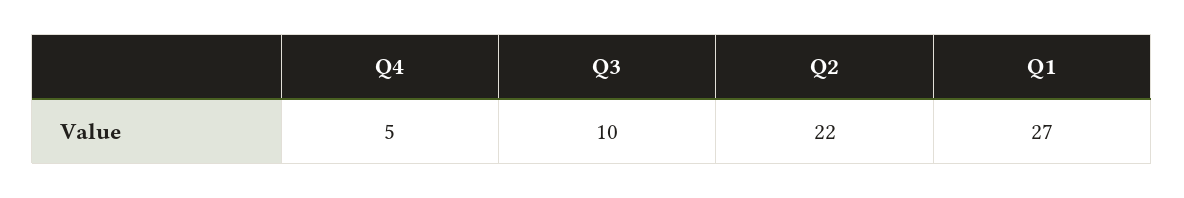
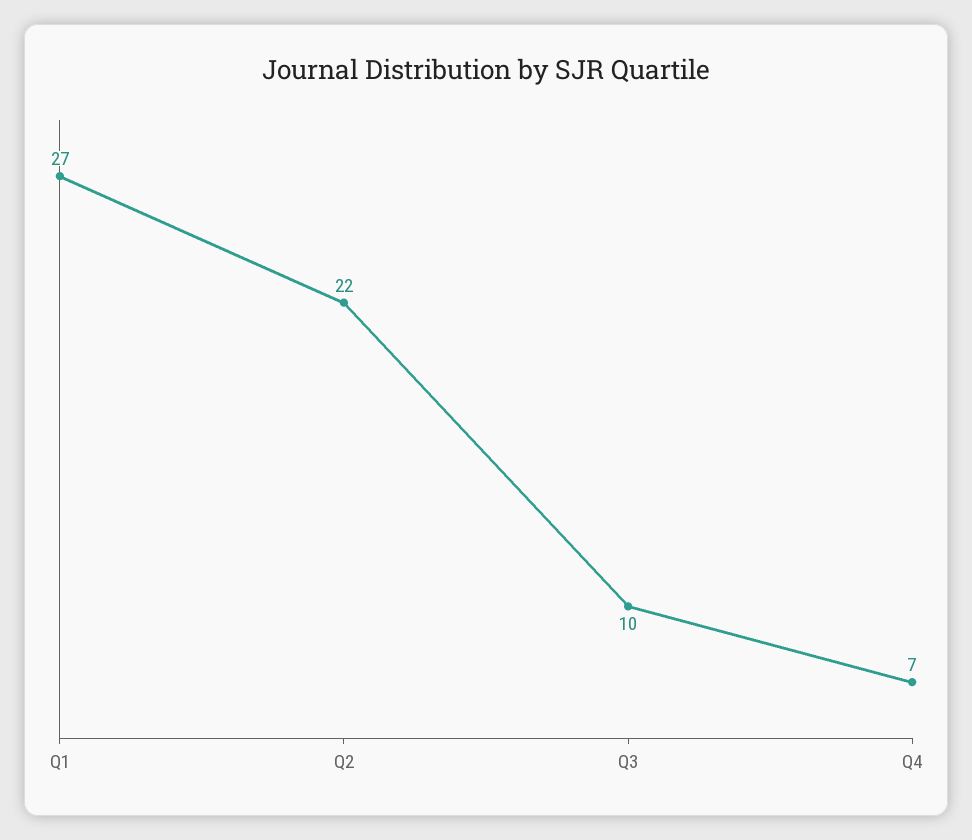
Q4: 5 -> 7

